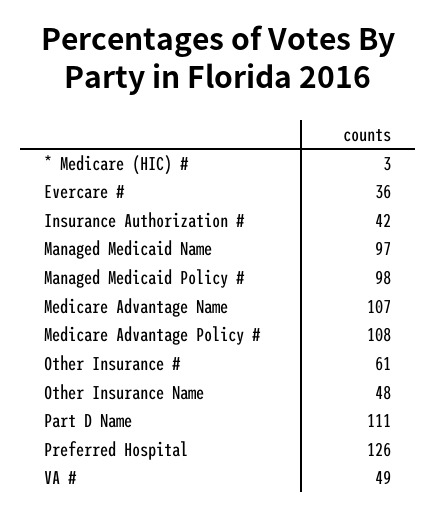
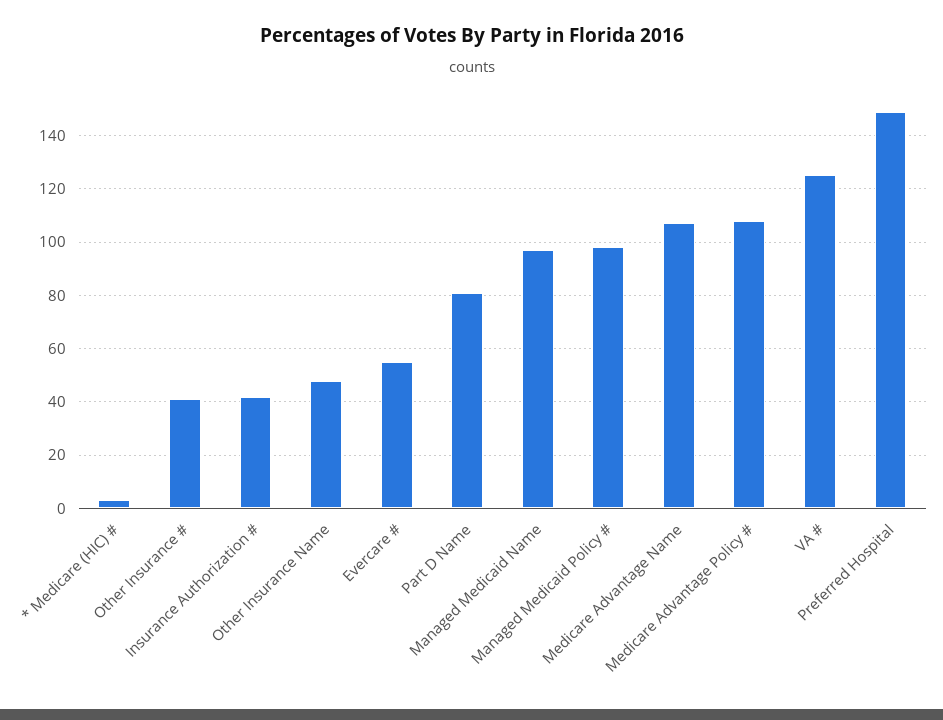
Evercare #: 36 -> 55
Other Insurance #: 61 -> 40
Part D Name: 111 -> 80
Preferred Hospital: 126 -> 150
VA #: 49 -> 125

